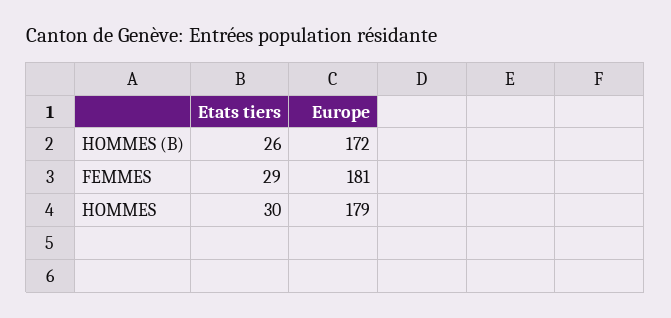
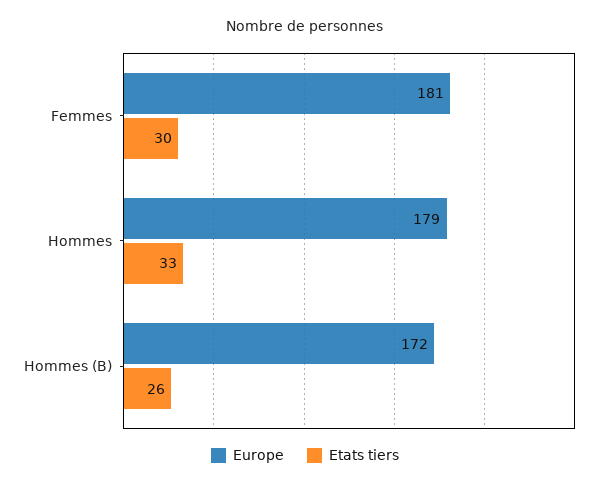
Etats tiers, FEMMES: 29 -> 30
Etats tiers, HOMMES: 30 -> 33

